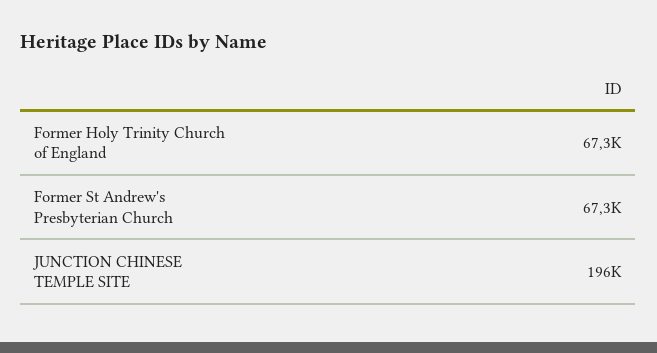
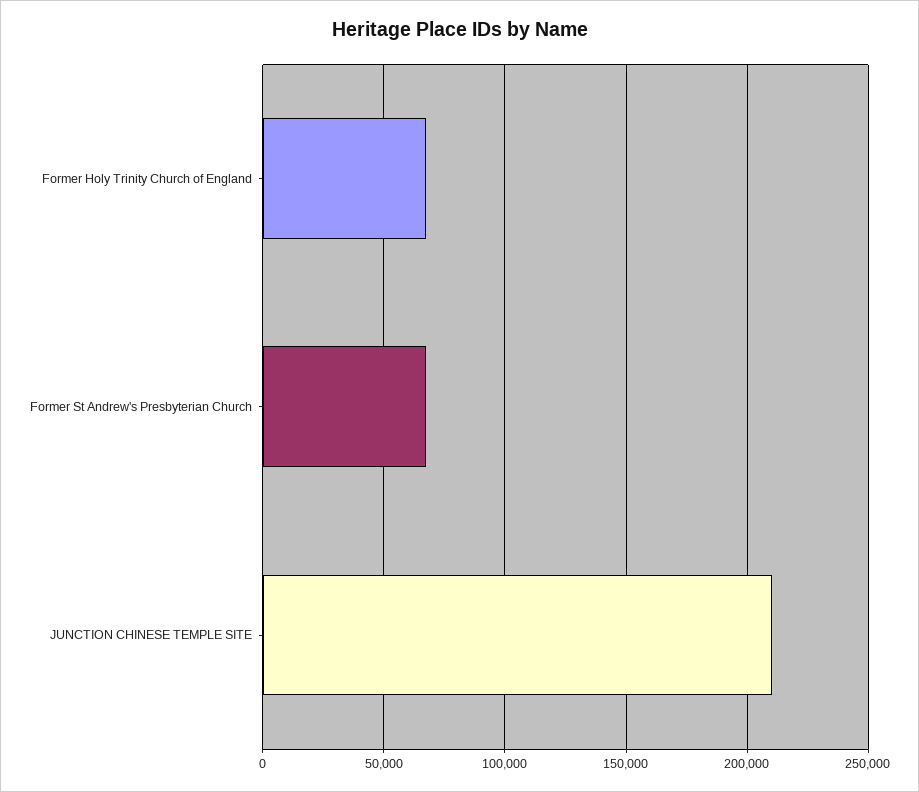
JUNCTION CHINESE TEMPLE SITE: 196000 -> 210000

